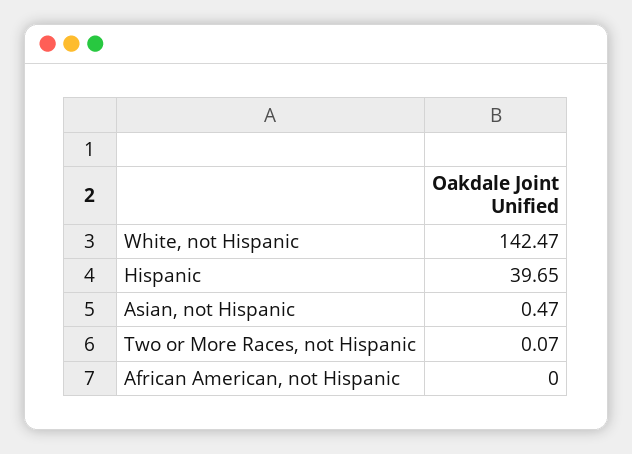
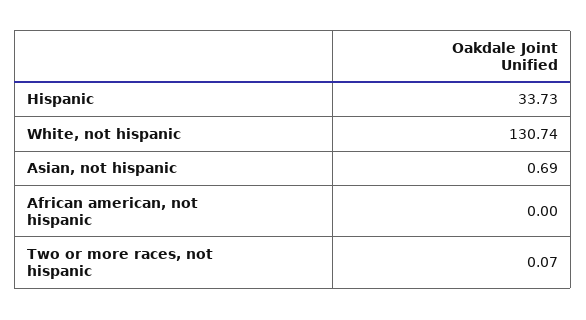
White, not Hispanic: 142.47 -> 130.74
Hispanic: 39.65 -> 33.73
Asian, not Hispanic: 0.47 -> 0.69

